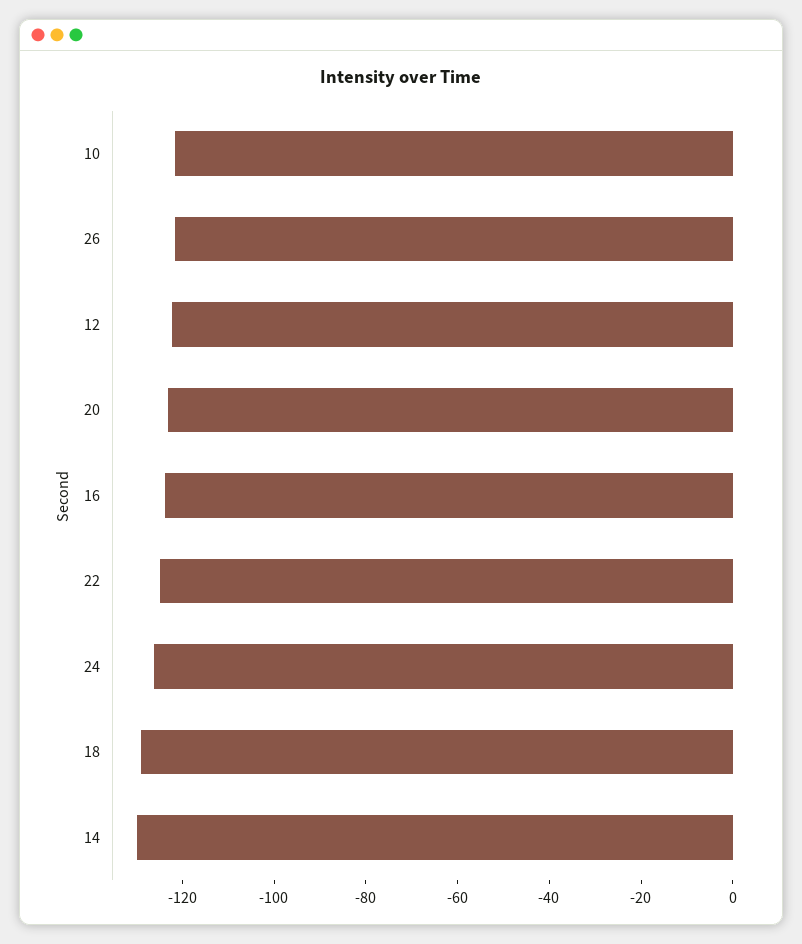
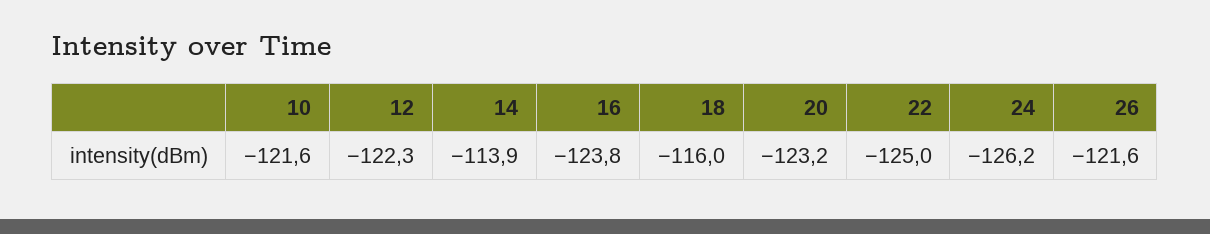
18: -130 -> -116
14: -130 -> -113.9

